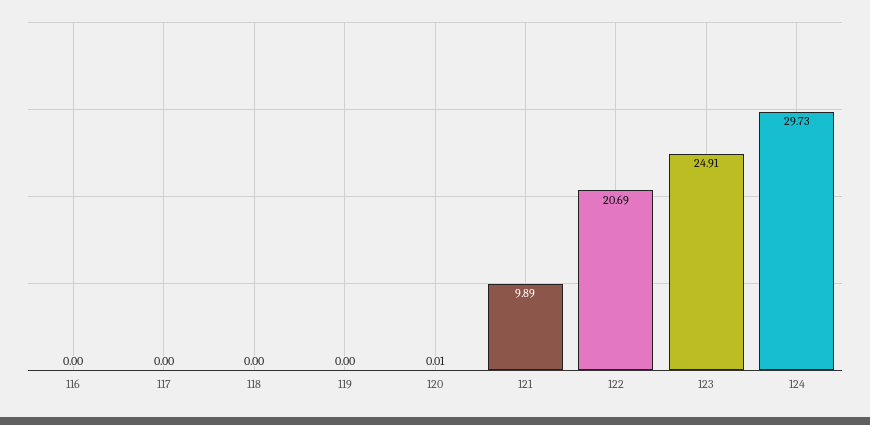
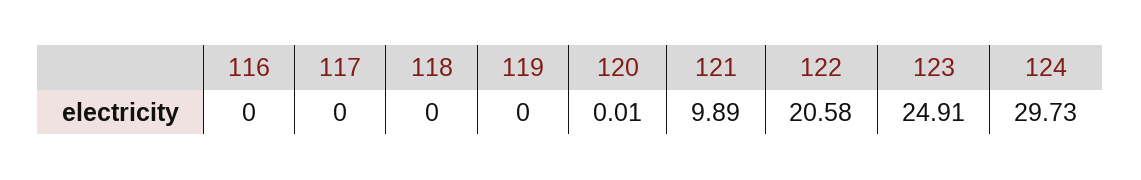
122: 20.69 -> 20.58

